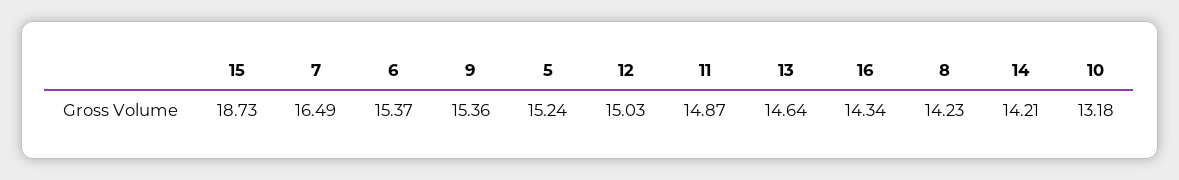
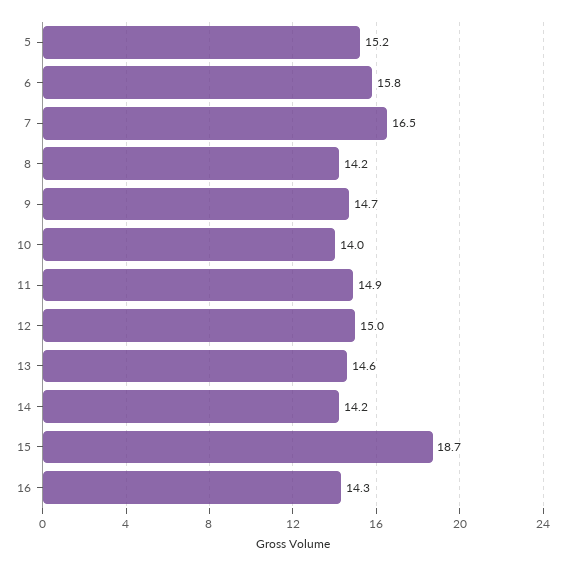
6: 15.37 -> 15.8
9: 15.36 -> 14.7
10: 13.18 -> 14

